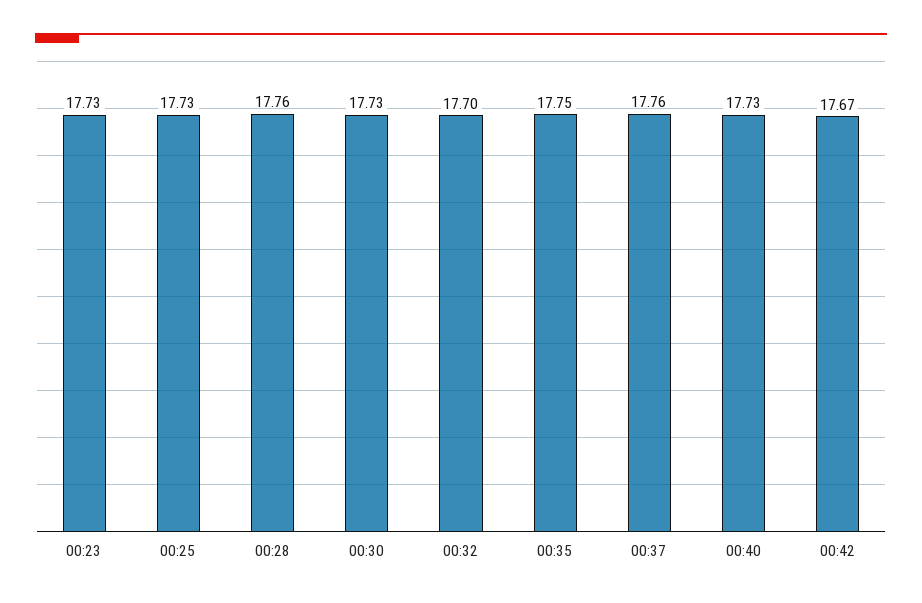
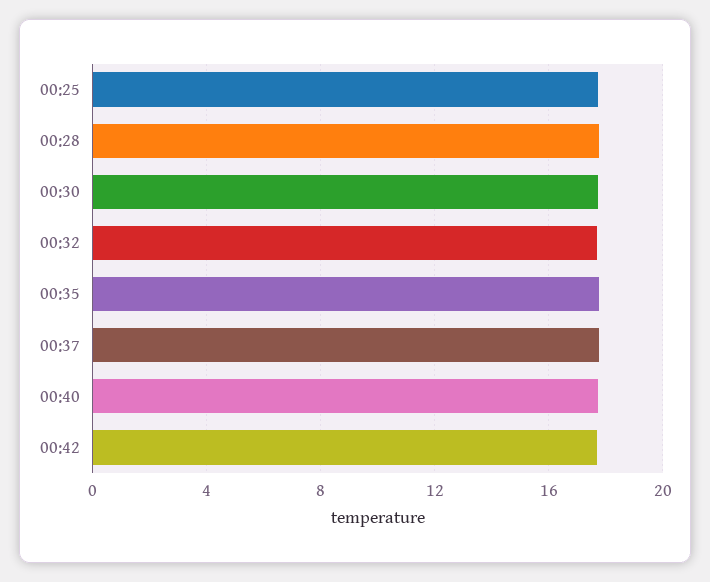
00:23: 17.73 -> none

